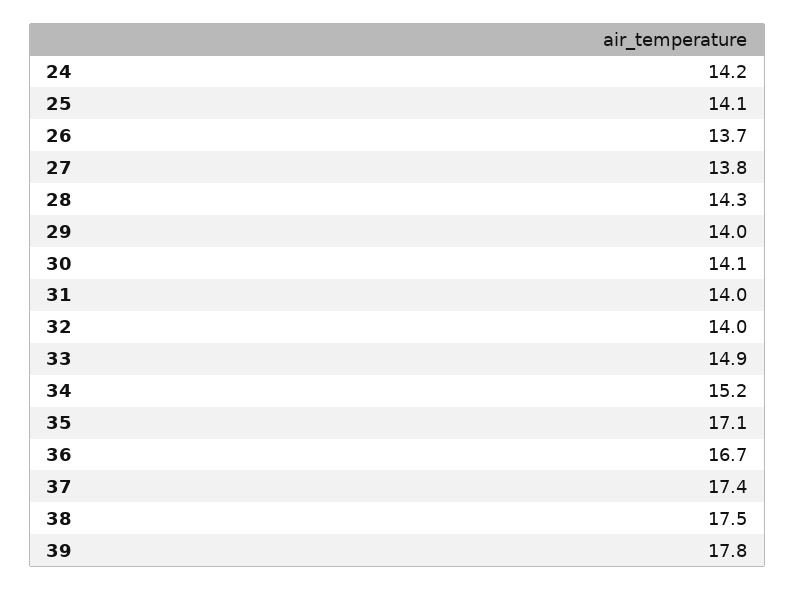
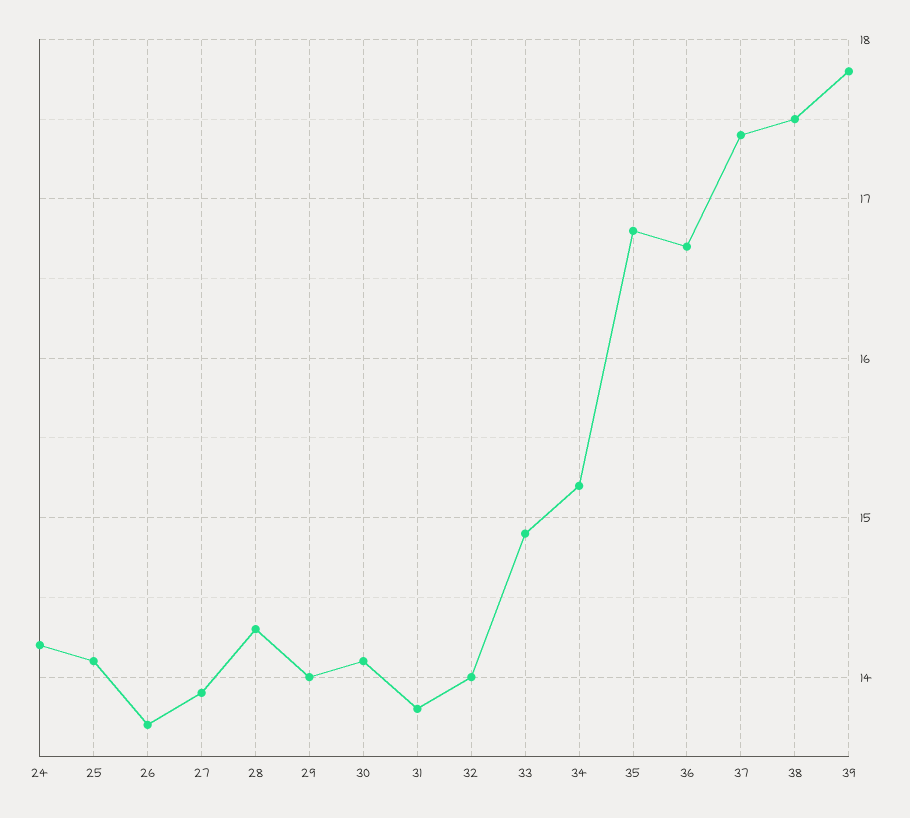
27: 13.8 -> 13.9
31: 14 -> 13.8
35: 17.1 -> 16.8

